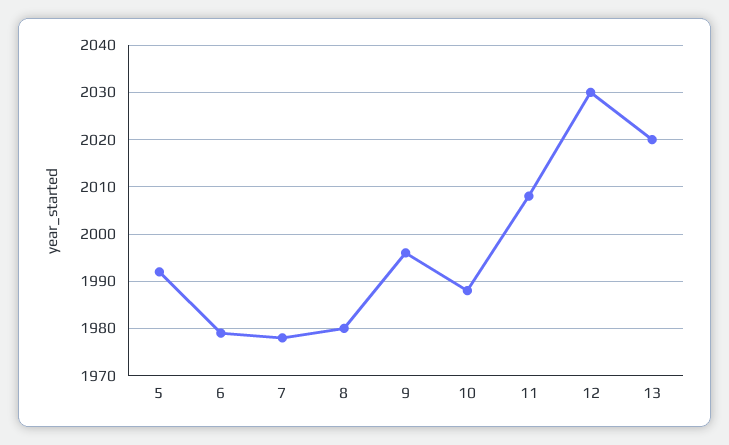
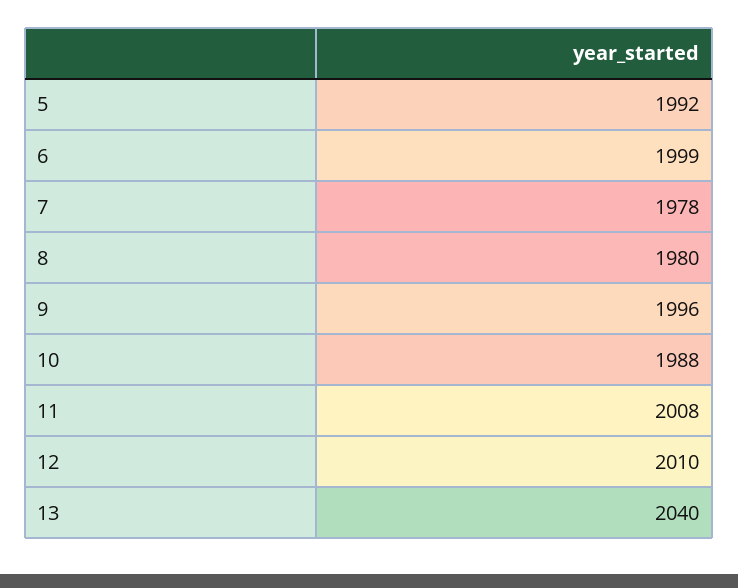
6: 1980 -> 1999
12: 2030 -> 2010
13: 2020 -> 2040

